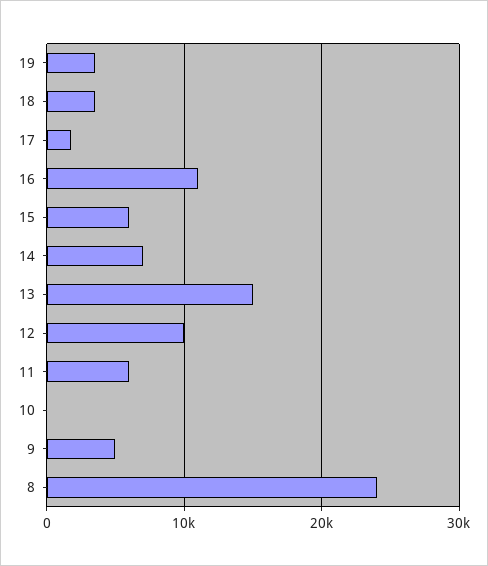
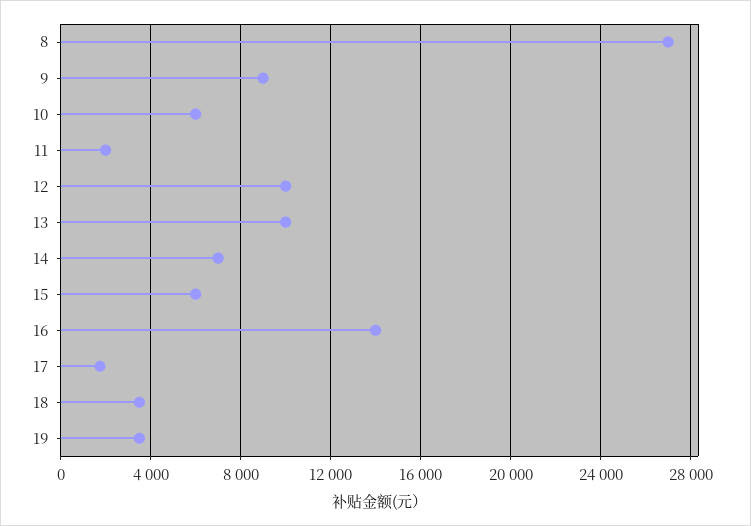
16: 11000 -> 14000
13: 15000 -> 10000
11: 6000 -> 2000
10: 0 -> 6000
9: 5000 -> 9000
8: 24000 -> 27000

